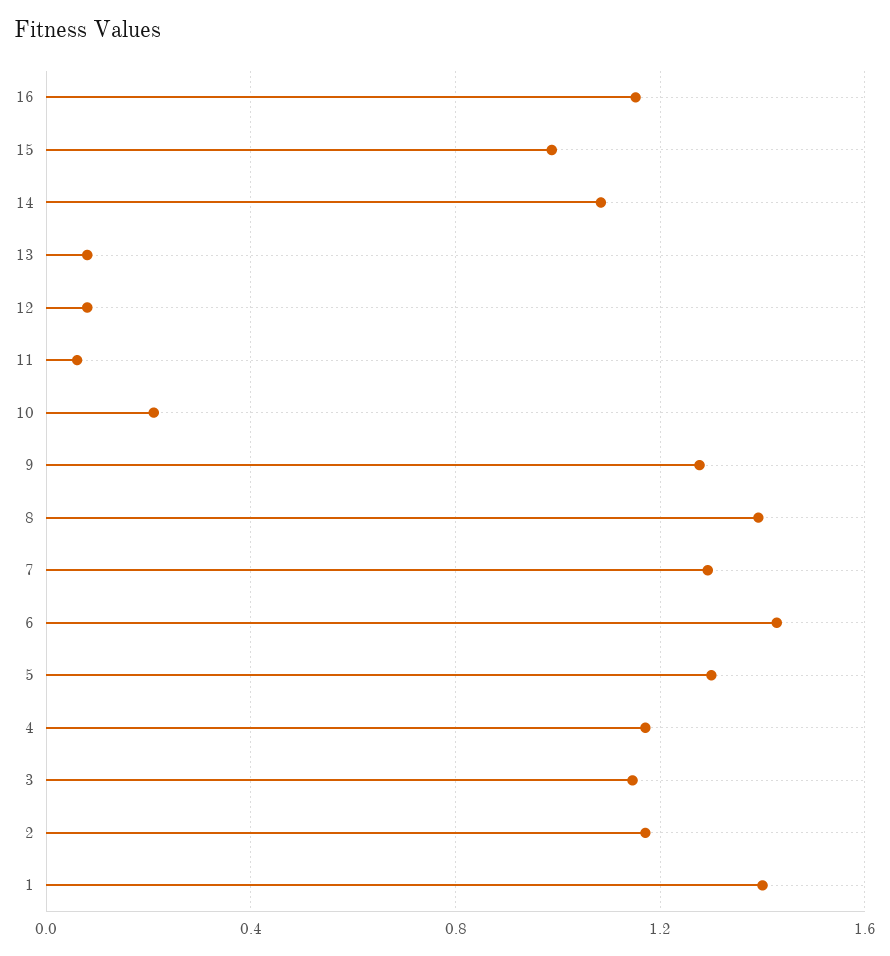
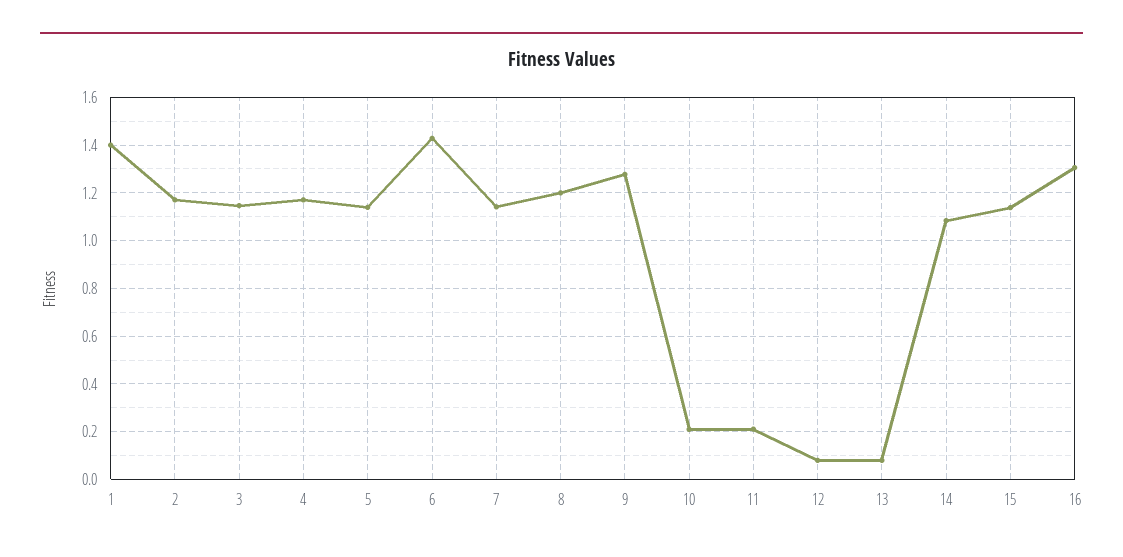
16: 1.15 -> 1.3
15: 1 -> 1.15
11: 0.05 -> 0.2
8: 1.4 -> 1.2
7: 1.3 -> 1.15
5: 1.3 -> 1.15

